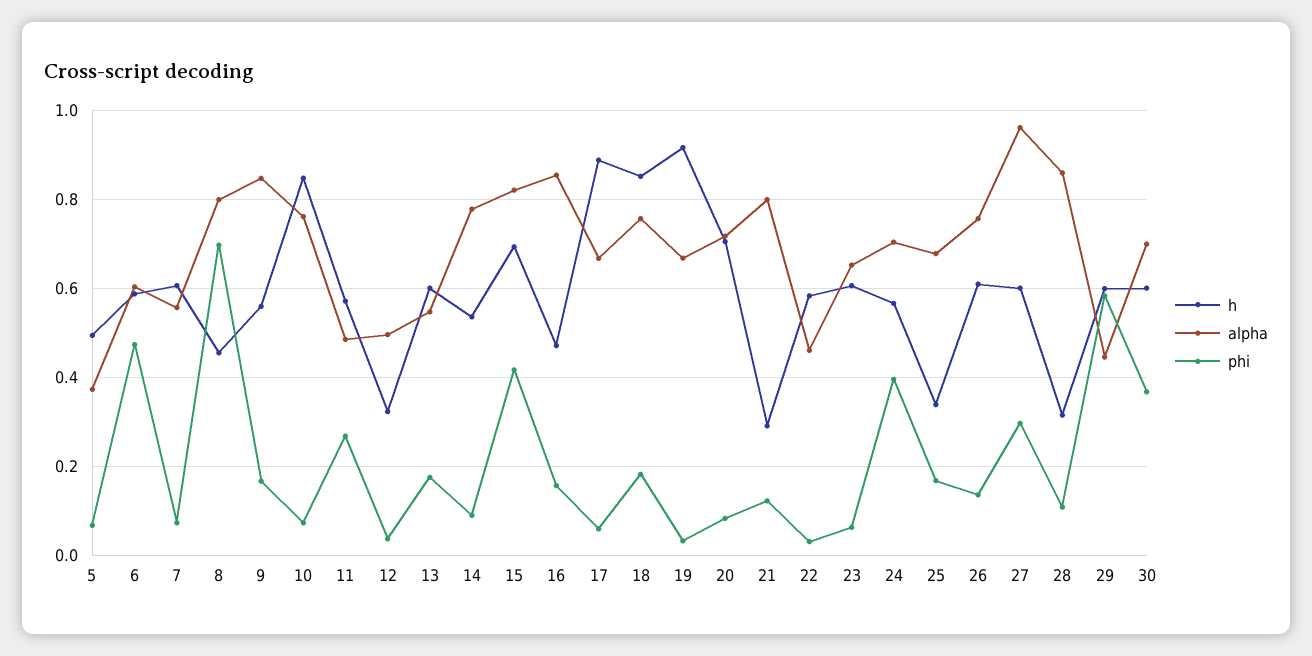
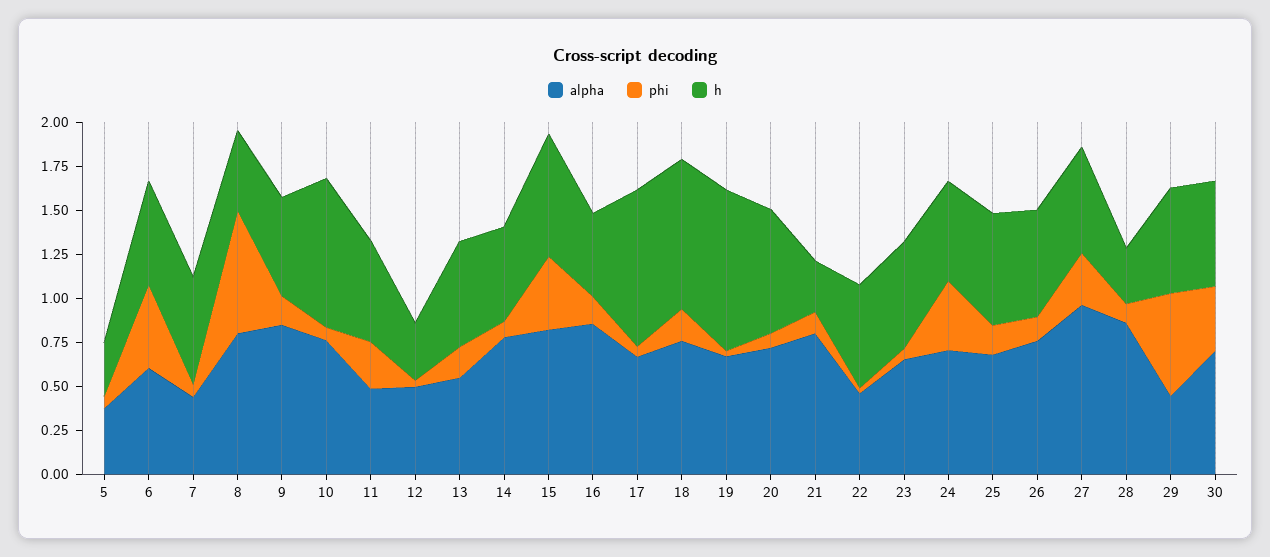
h, 5: 0.5 -> 0.3
alpha, 7: 0.56 -> 0.45
h, 25: 0.34 -> 0.65

